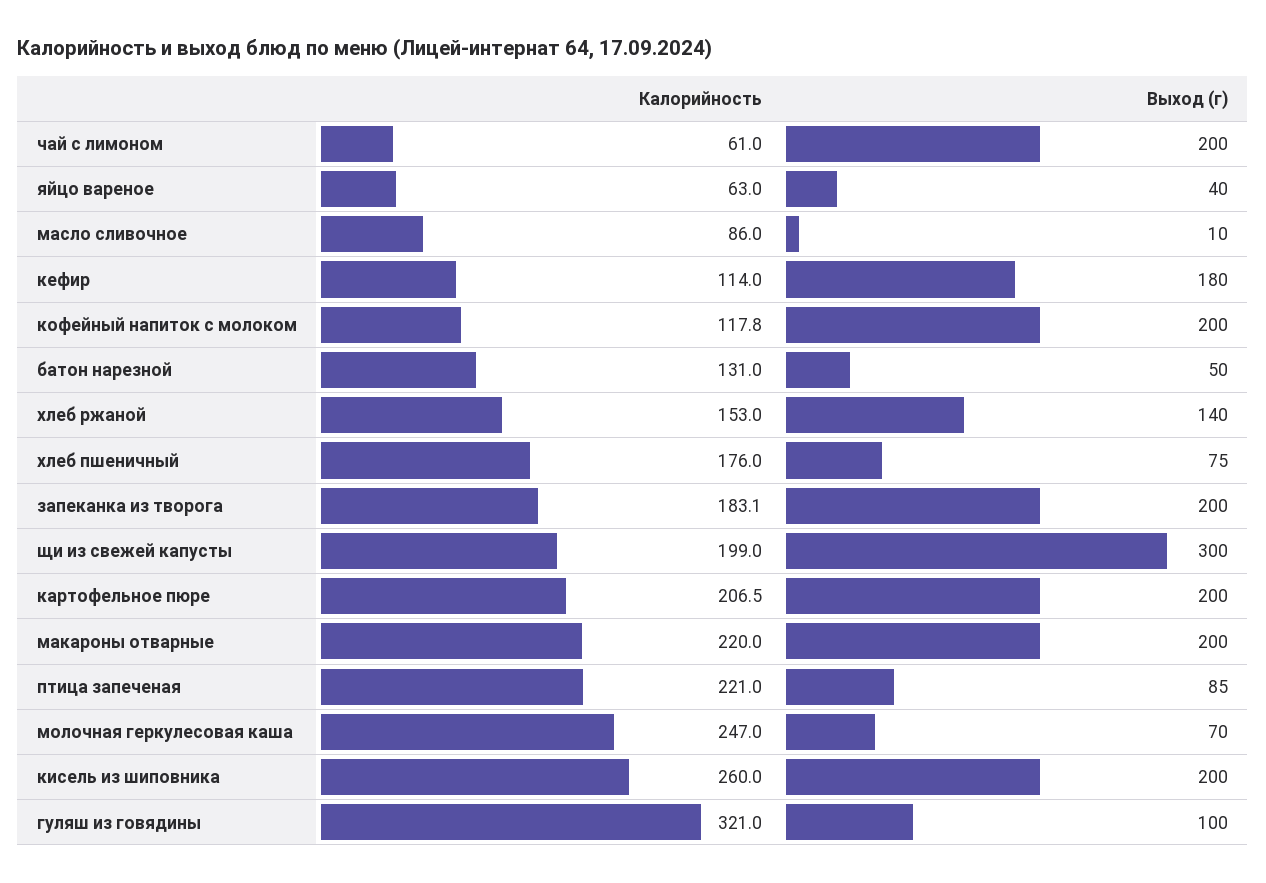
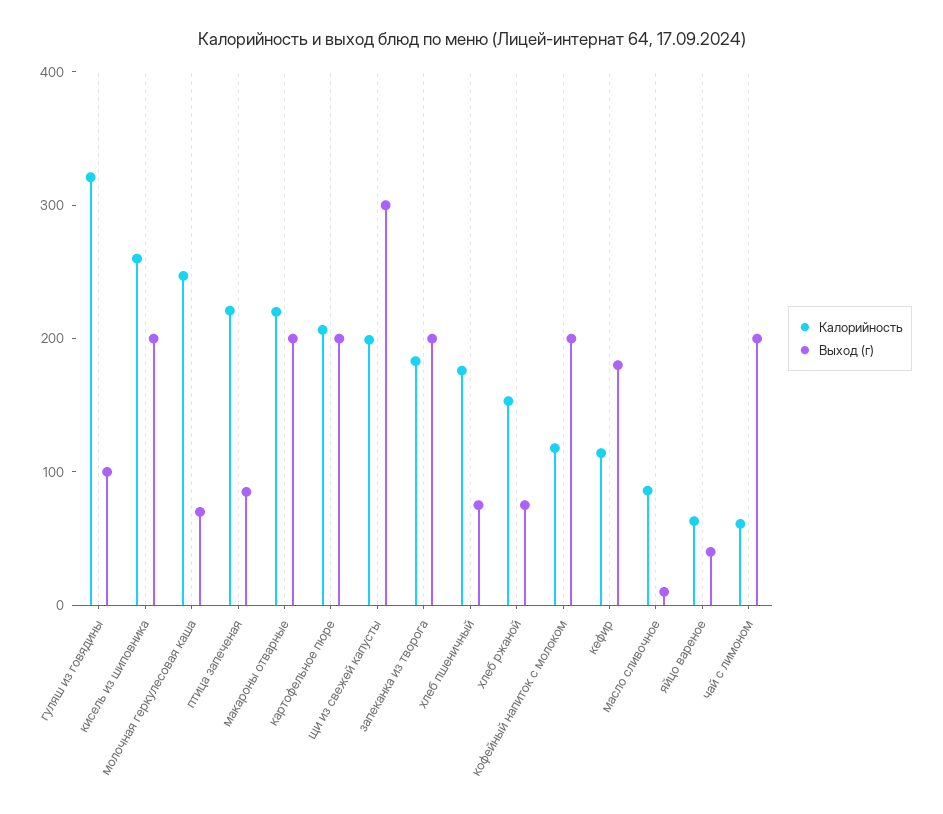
Калорийность, батон нарезной: 131 -> none
Выход (г), батон нарезной: 50 -> none
Выход (г), хлеб ржаной: 140 -> 80

